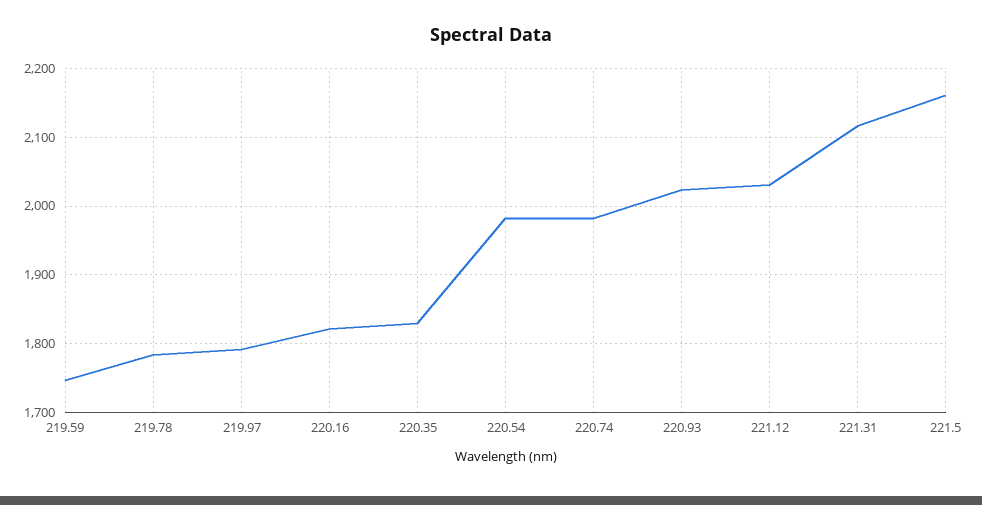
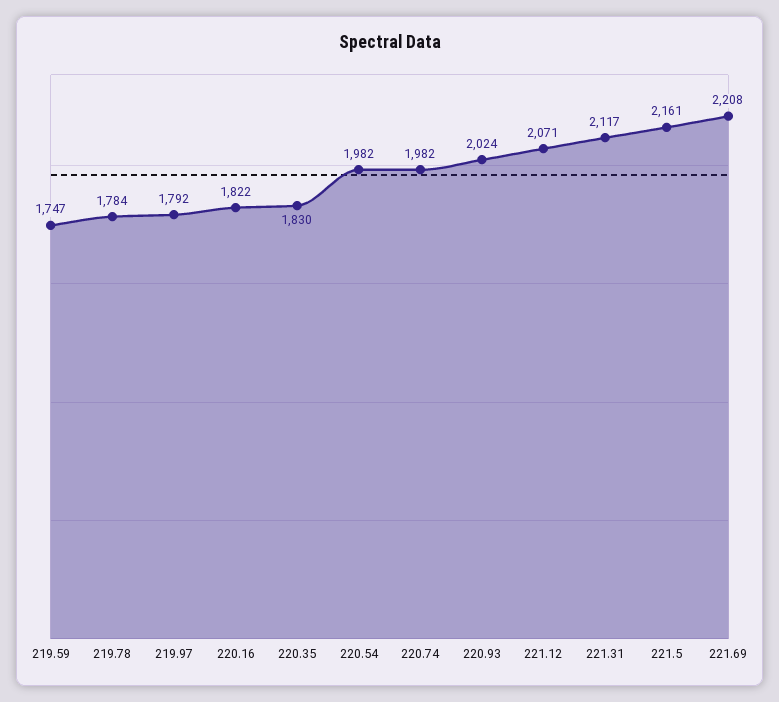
221.12: 2030 -> 2071
221.69: none -> 2208

